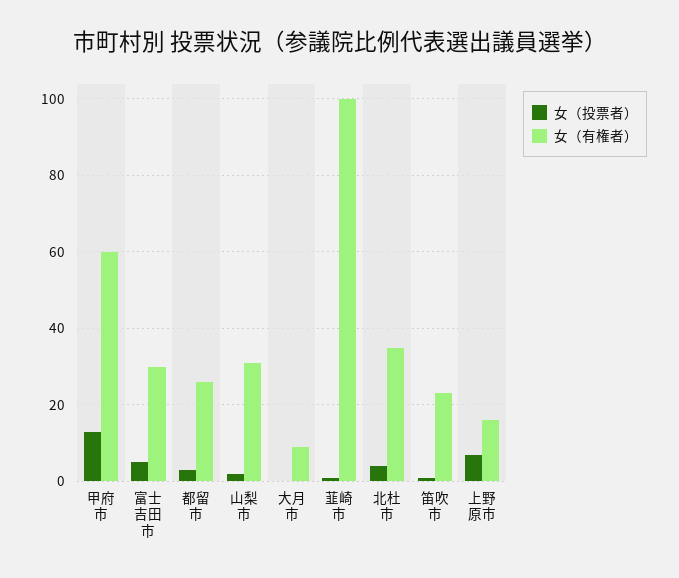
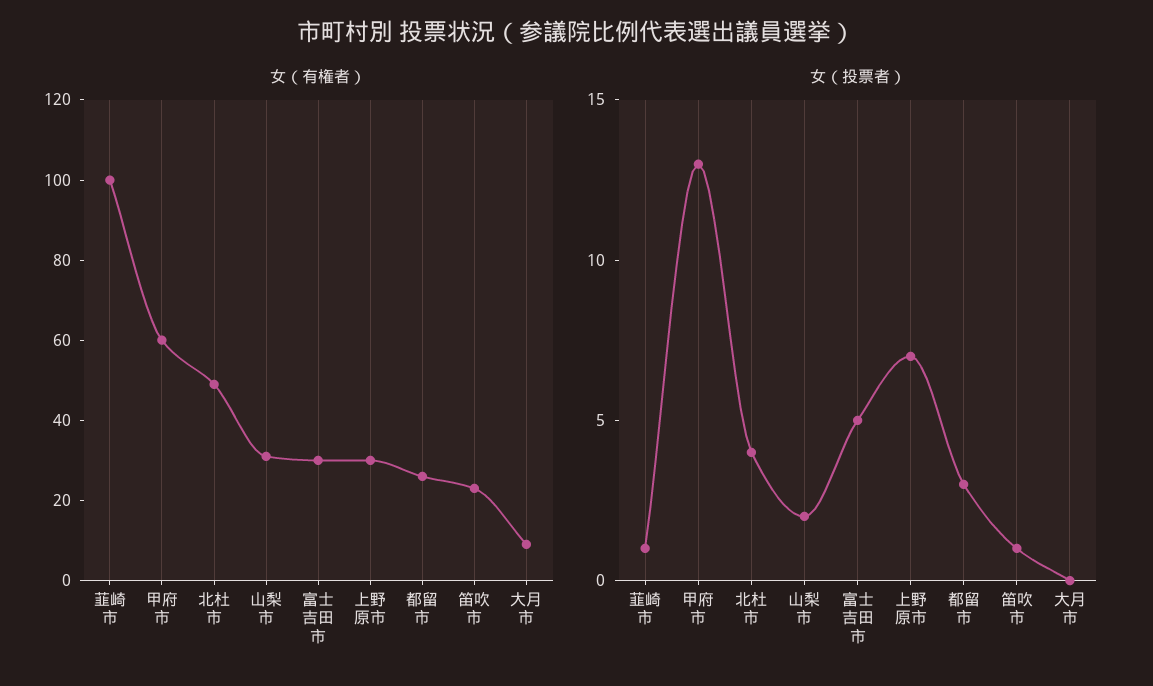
女（有権者）, 北杜市: 35 -> 50
女（有権者）, 上野原市: 15 -> 30

